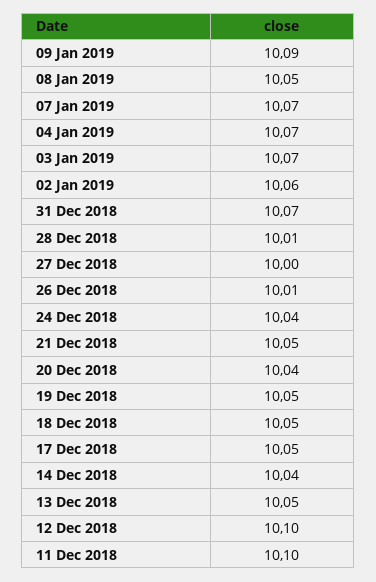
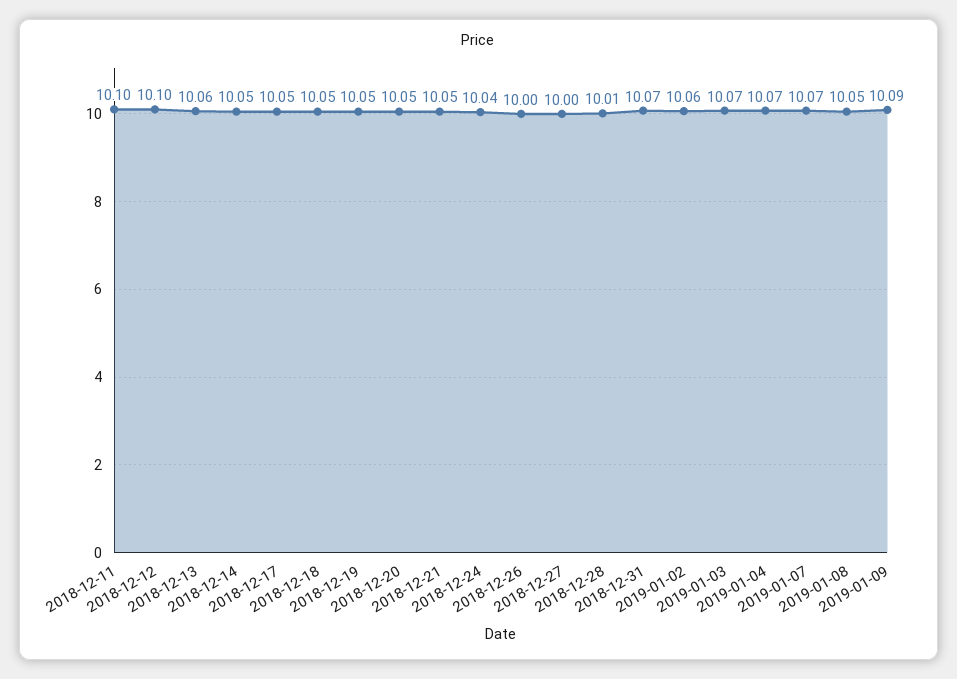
26 Dec 2018: 10.01 -> 10
20 Dec 2018: 10.04 -> 10.05
14 Dec 2018: 10.04 -> 10.05
13 Dec 2018: 10.05 -> 10.06

